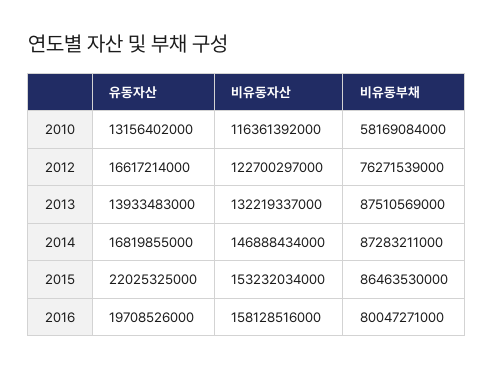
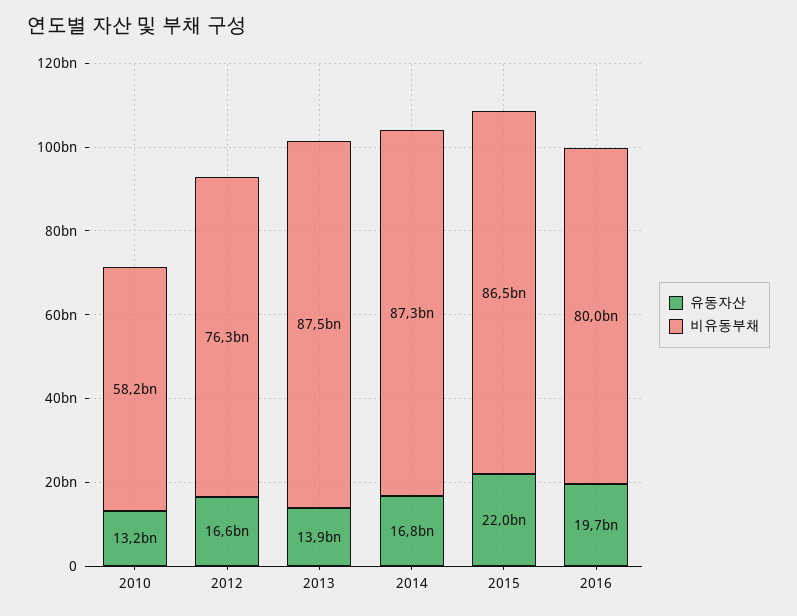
비유동자산, 2010: 116361392000 -> none
비유동자산, 2012: 122700297000 -> none
비유동자산, 2013: 132219337000 -> none
비유동자산, 2014: 146888434000 -> none
비유동자산, 2015: 153232034000 -> none
비유동자산, 2016: 158128516000 -> none

